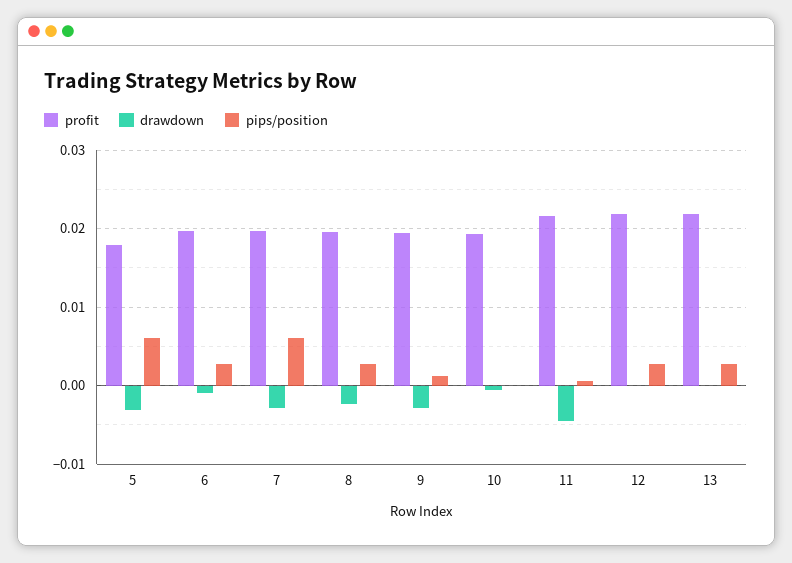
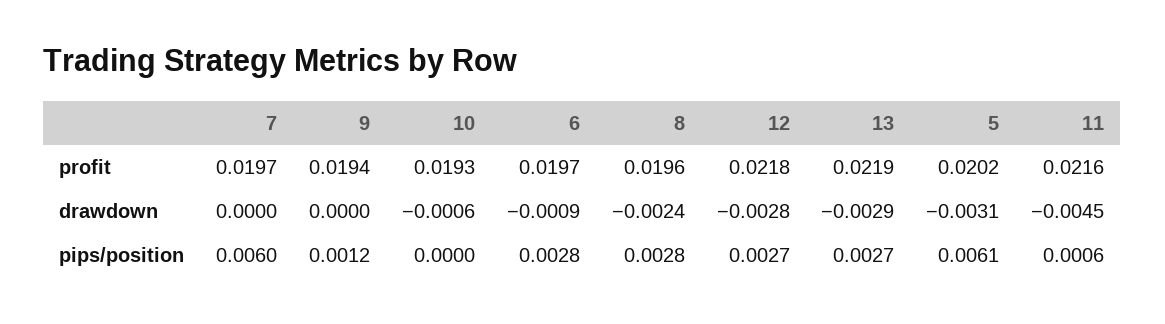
profit, 5: 0.018 -> 0.0202
drawdown, 7: -0.003 -> 0
drawdown, 9: -0.003 -> 0
drawdown, 12: 0 -> -0.0028
drawdown, 13: 0 -> -0.0029

